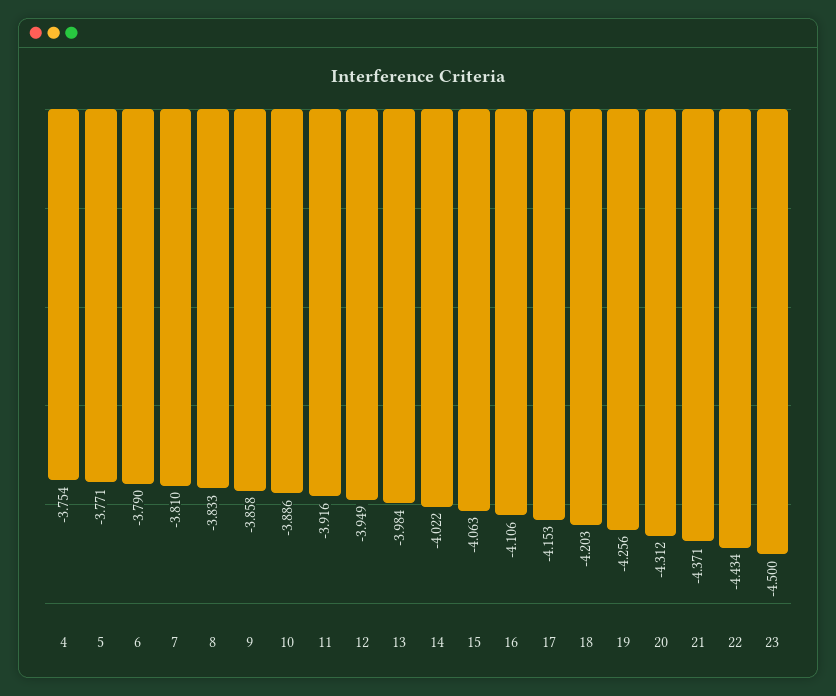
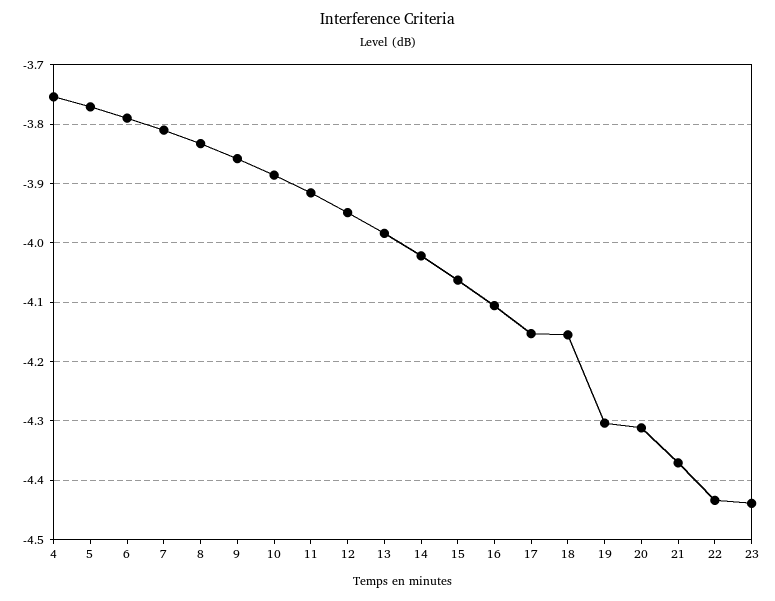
18: -4.203 -> -4.16
19: -4.256 -> -4.3
23: -4.5 -> -4.44

